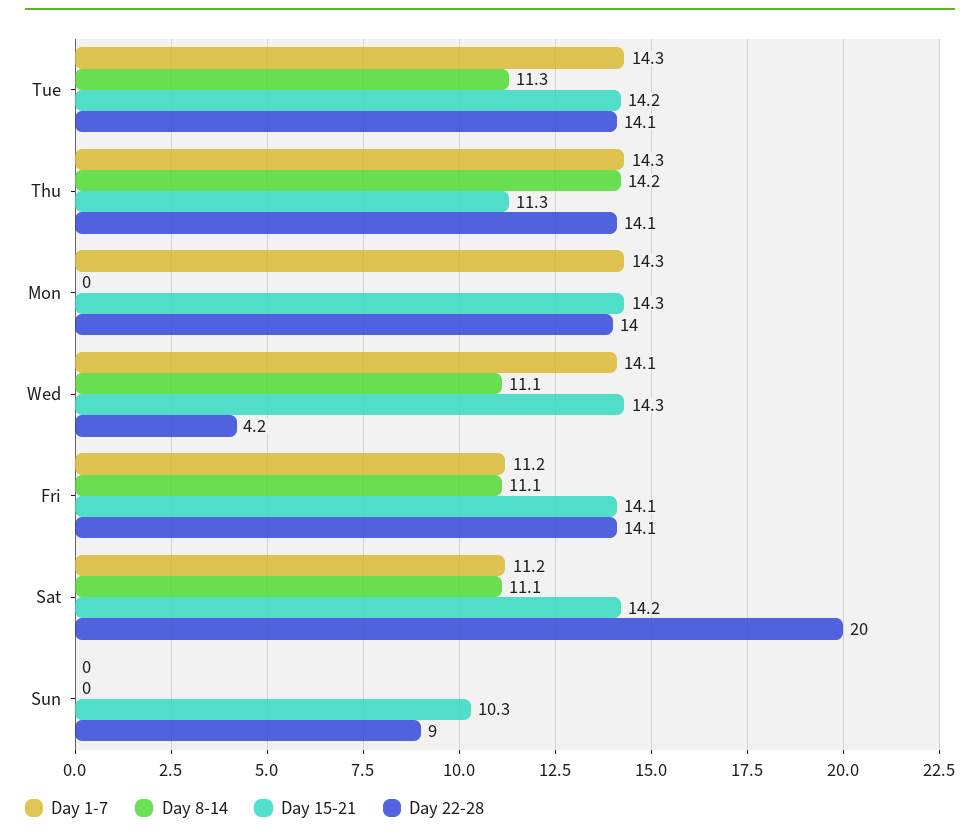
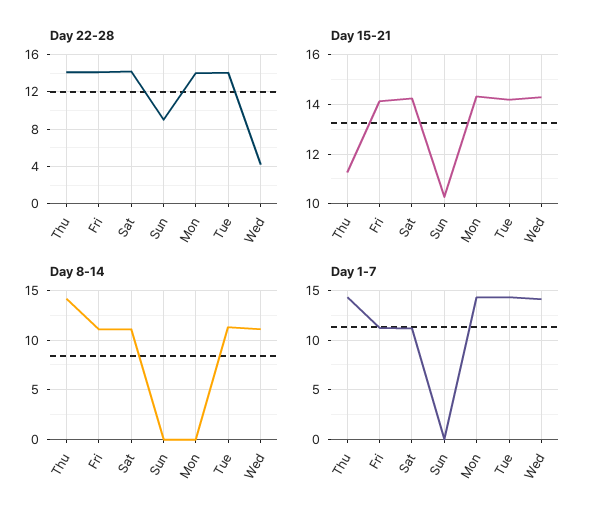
Day 22-28, Sat: 20 -> 14

